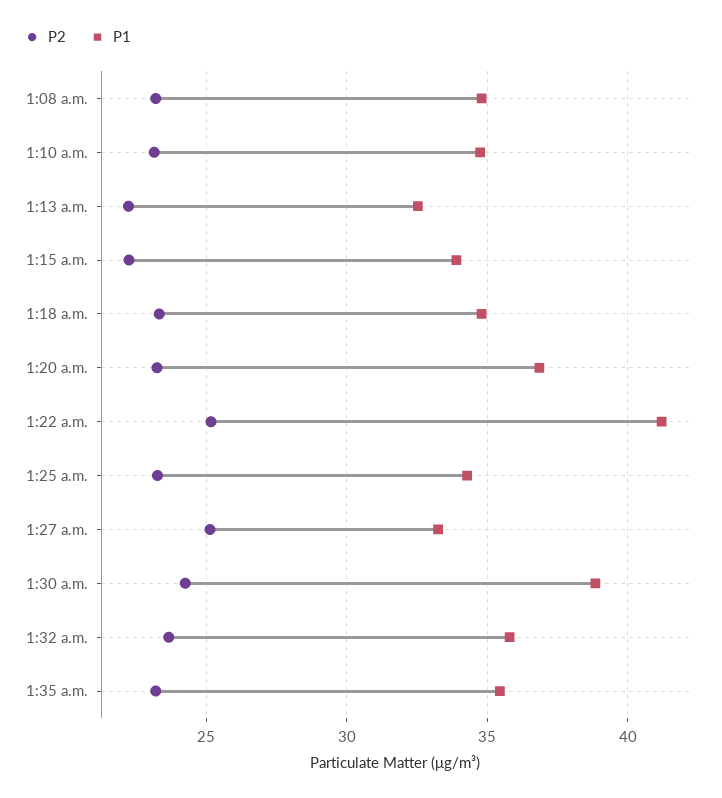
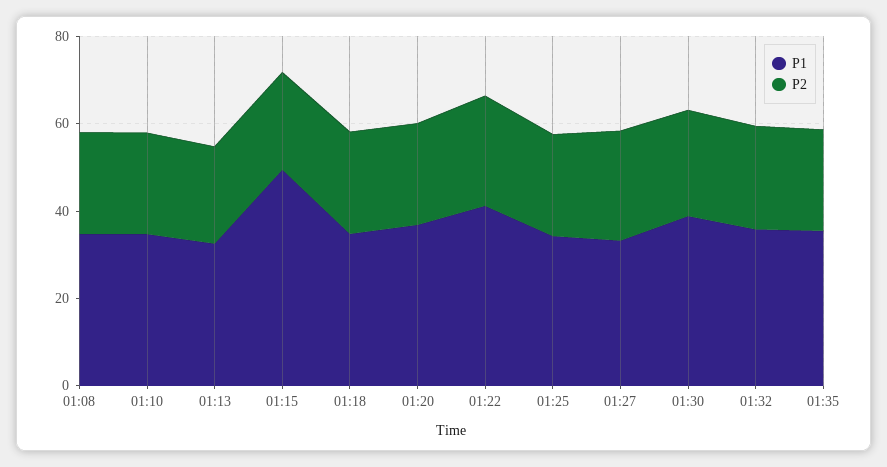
P1, 1:15 a.m.: 34 -> 50

